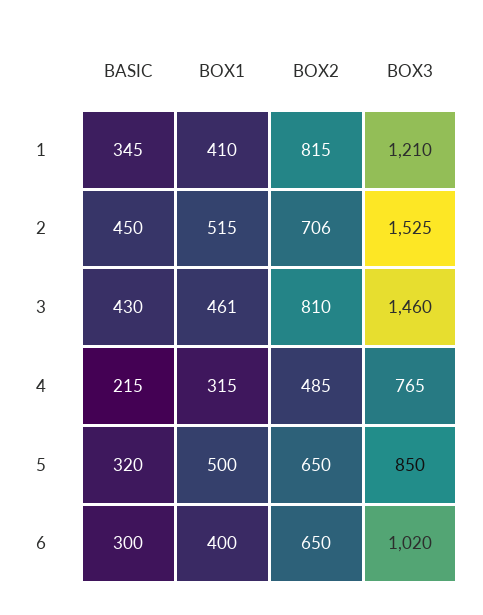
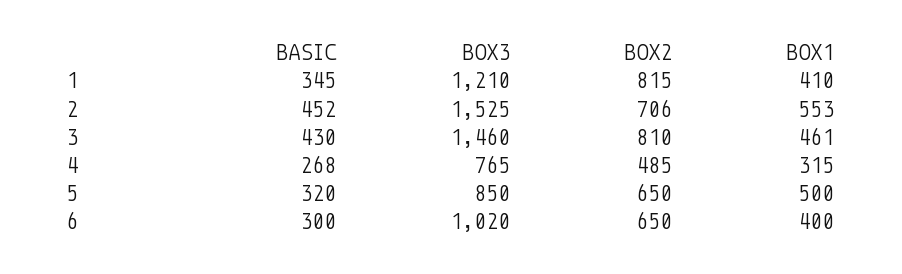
BASIC, 2: 450 -> 452
BOX1, 2: 515 -> 553
BASIC, 4: 215 -> 268

